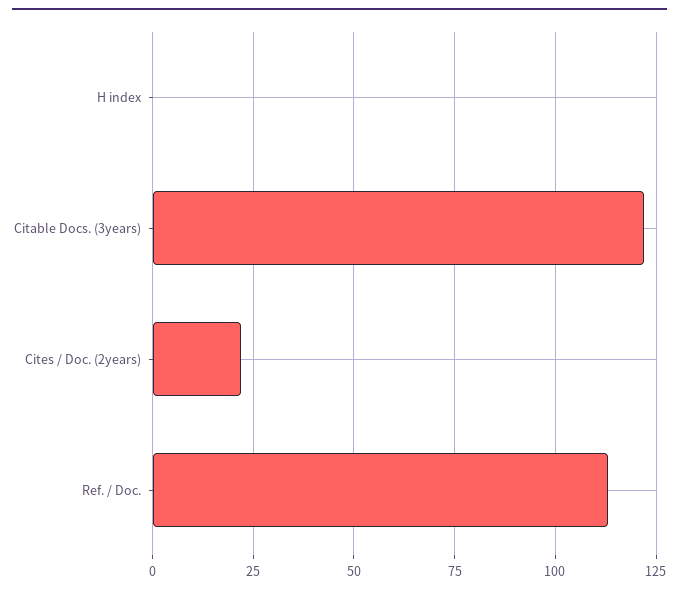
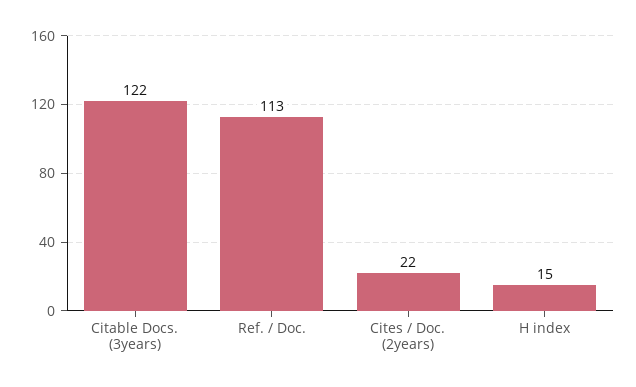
H index: 0 -> 15

